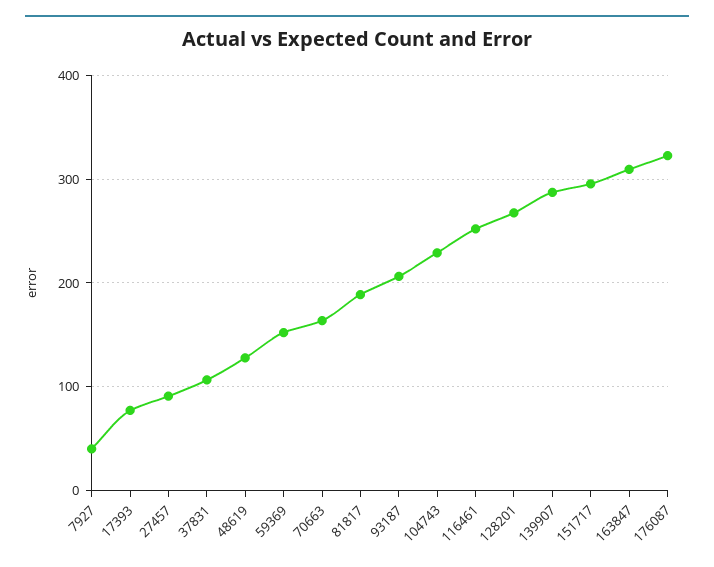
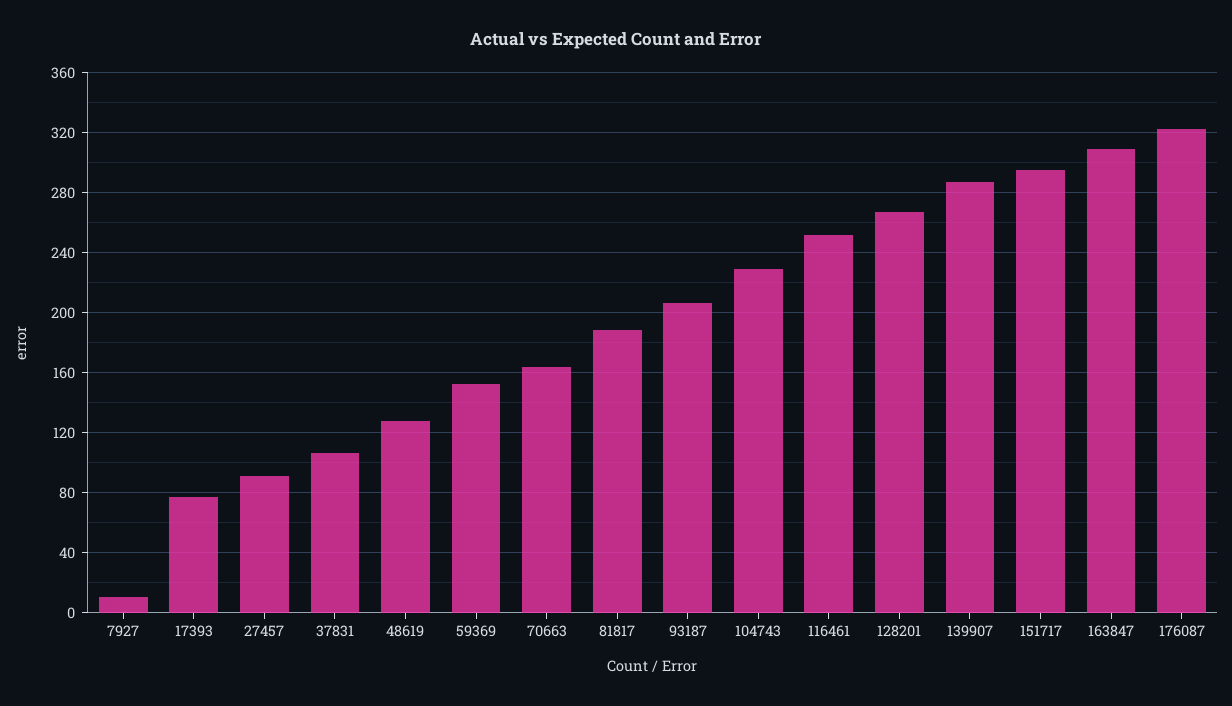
7927: 40 -> 10

